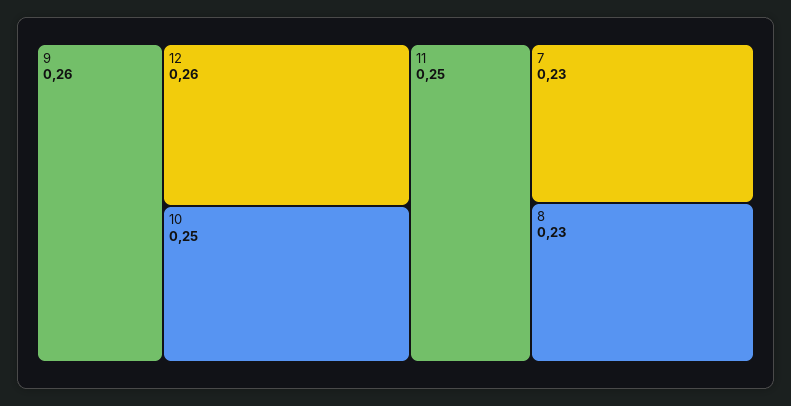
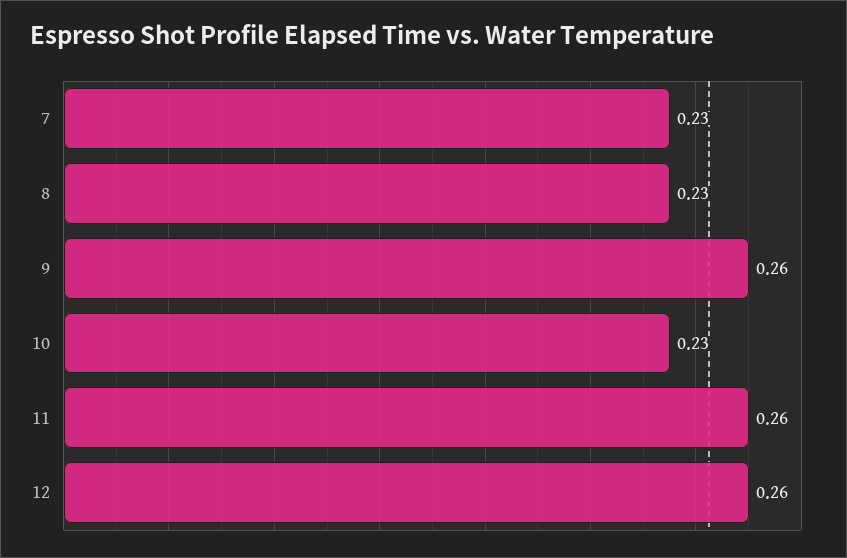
10: 0.25 -> 0.23
11: 0.25 -> 0.26

